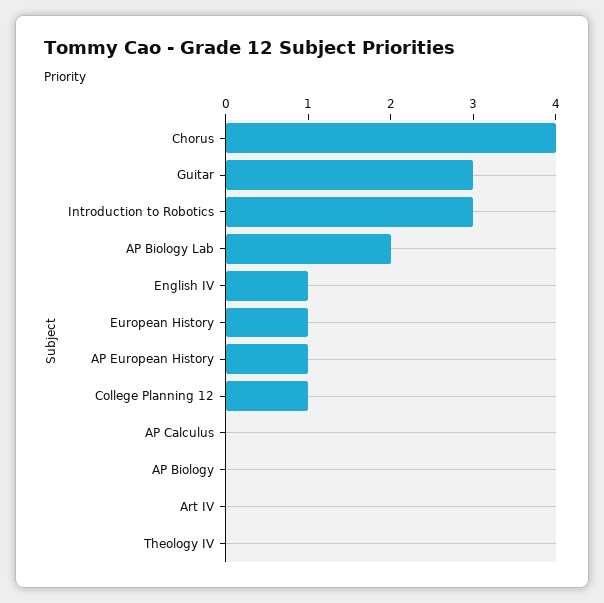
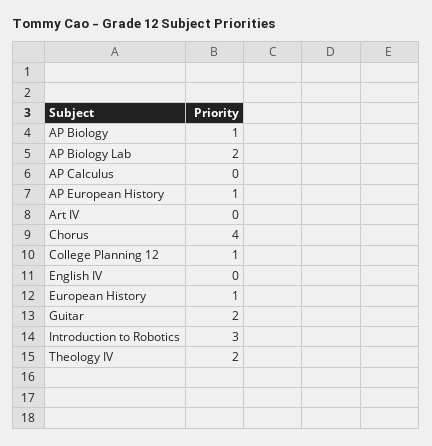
Guitar: 3 -> 2
English IV: 1 -> 0
AP Biology: 0 -> 1
Theology IV: 0 -> 2

